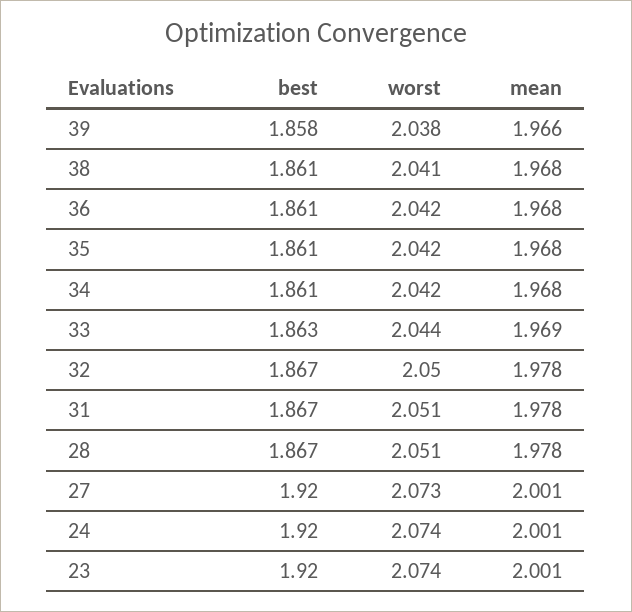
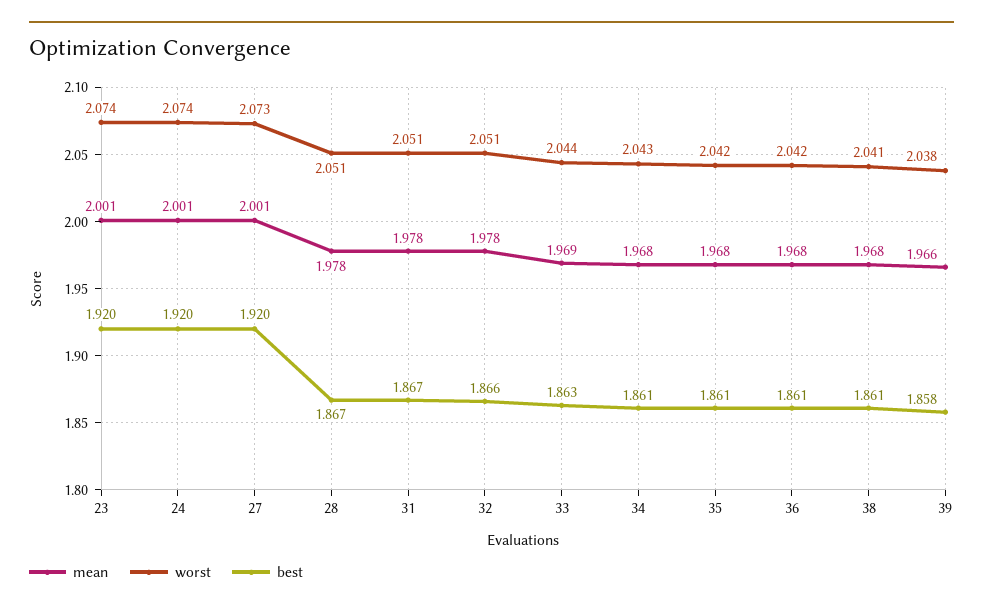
worst, 34: 2.042 -> 2.043
best, 32: 1.867 -> 1.866
worst, 32: 2.05 -> 2.051

